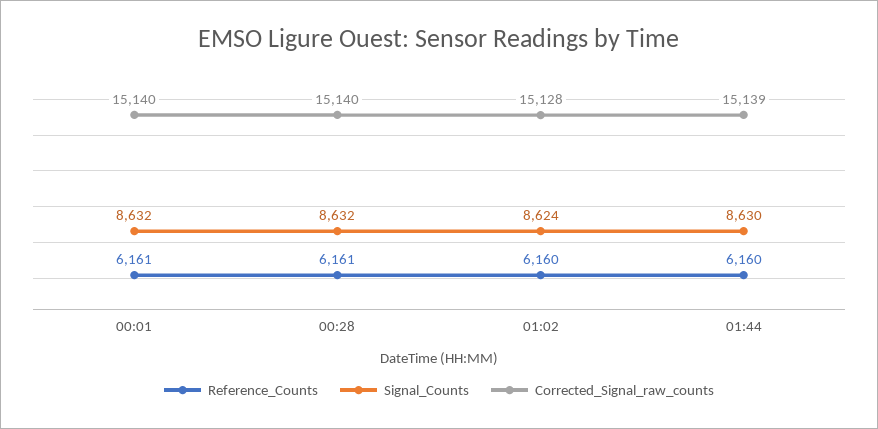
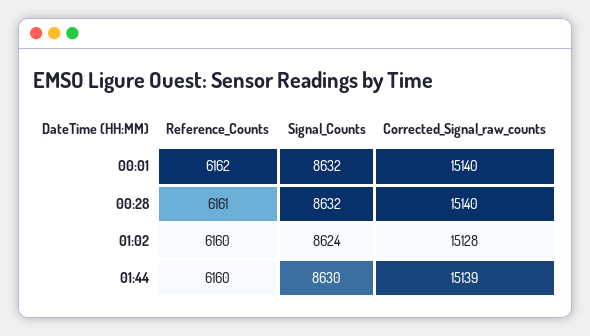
Reference_Counts, 00:01: 6161 -> 6162

